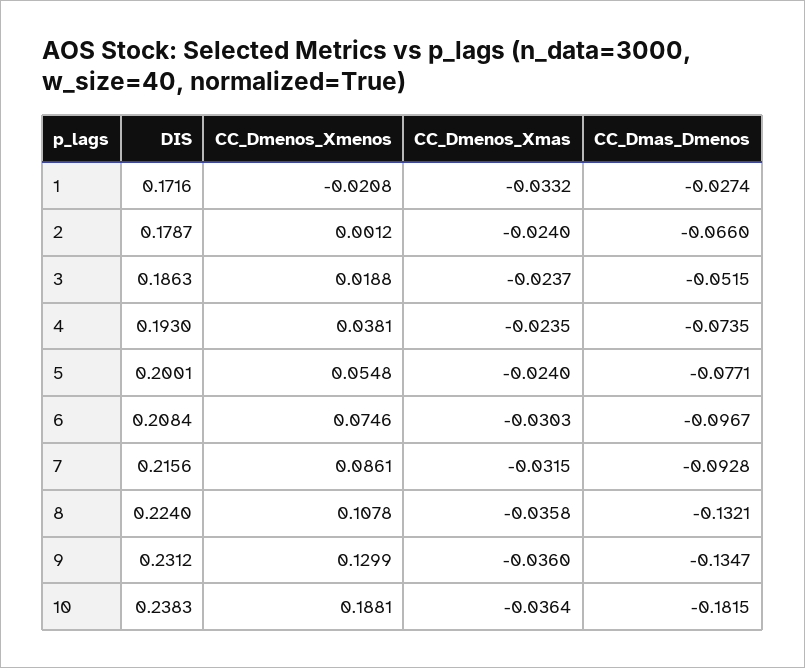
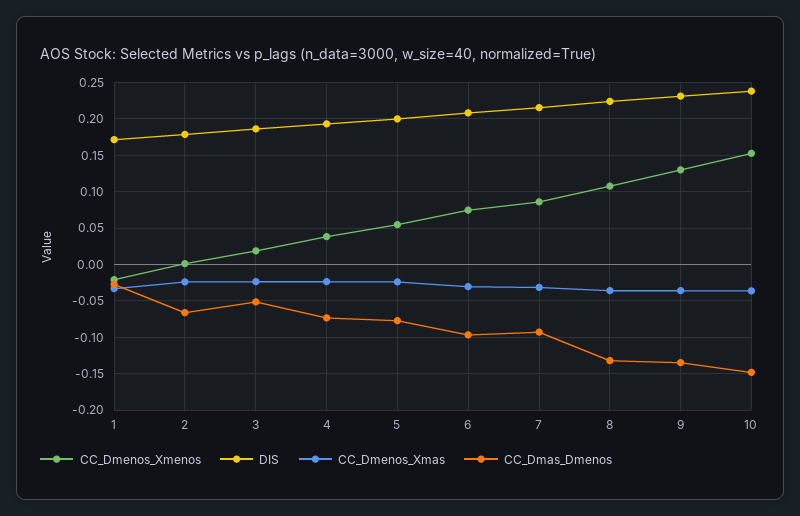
CC_Dmenos_Xmenos, 10: 0.1881 -> 0.15
CC_Dmas_Dmenos, 10: -0.1815 -> -0.15

